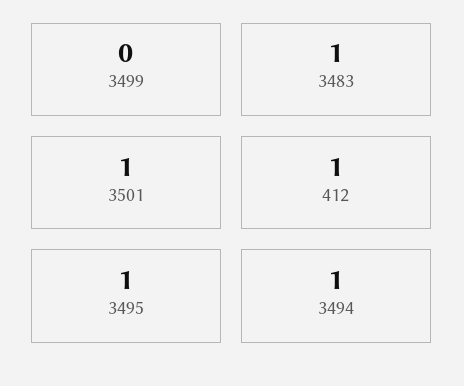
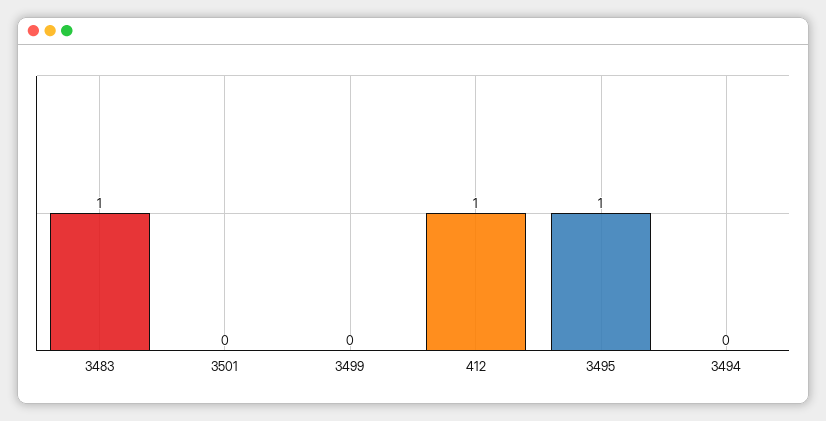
3501: 1 -> 0
3494: 1 -> 0

